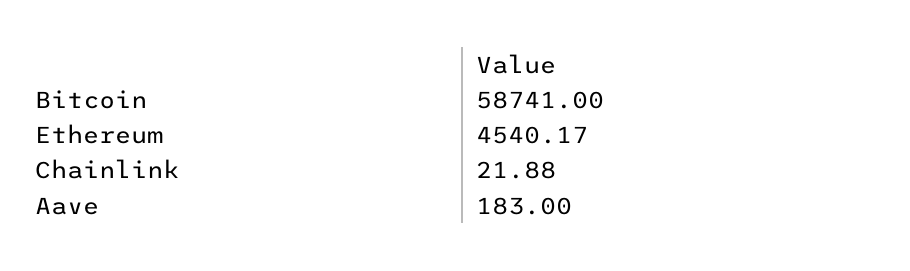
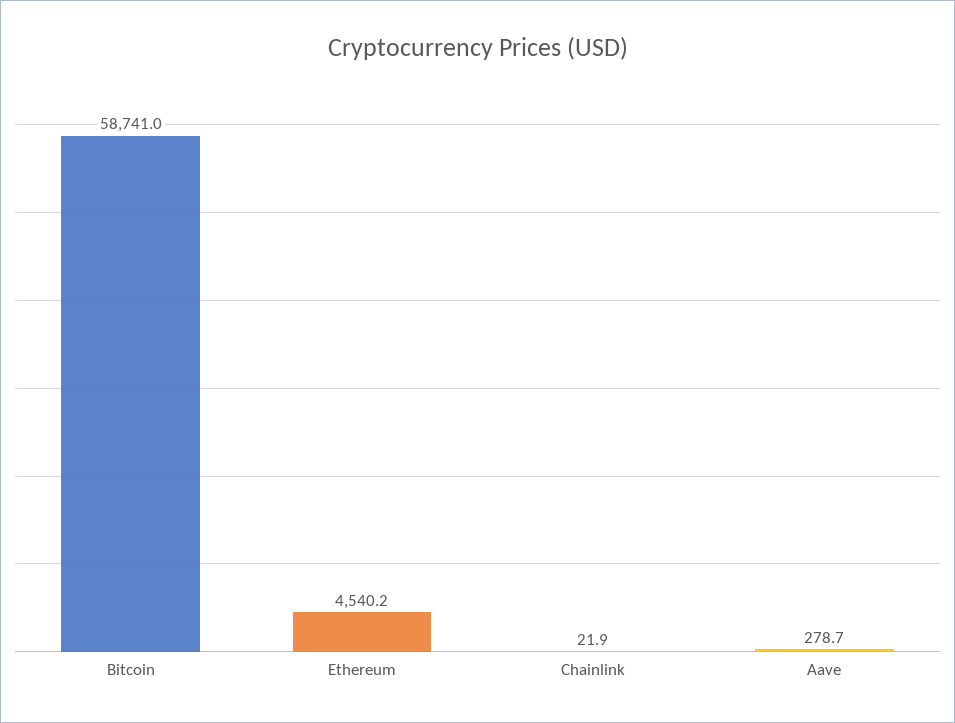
Aave: 183 -> 278.7

